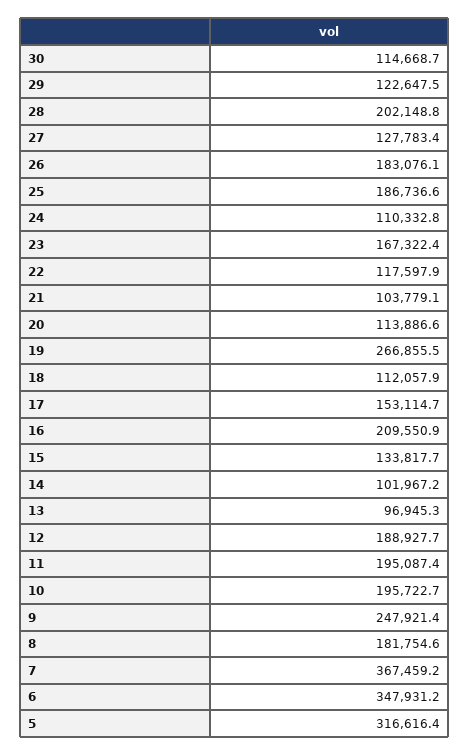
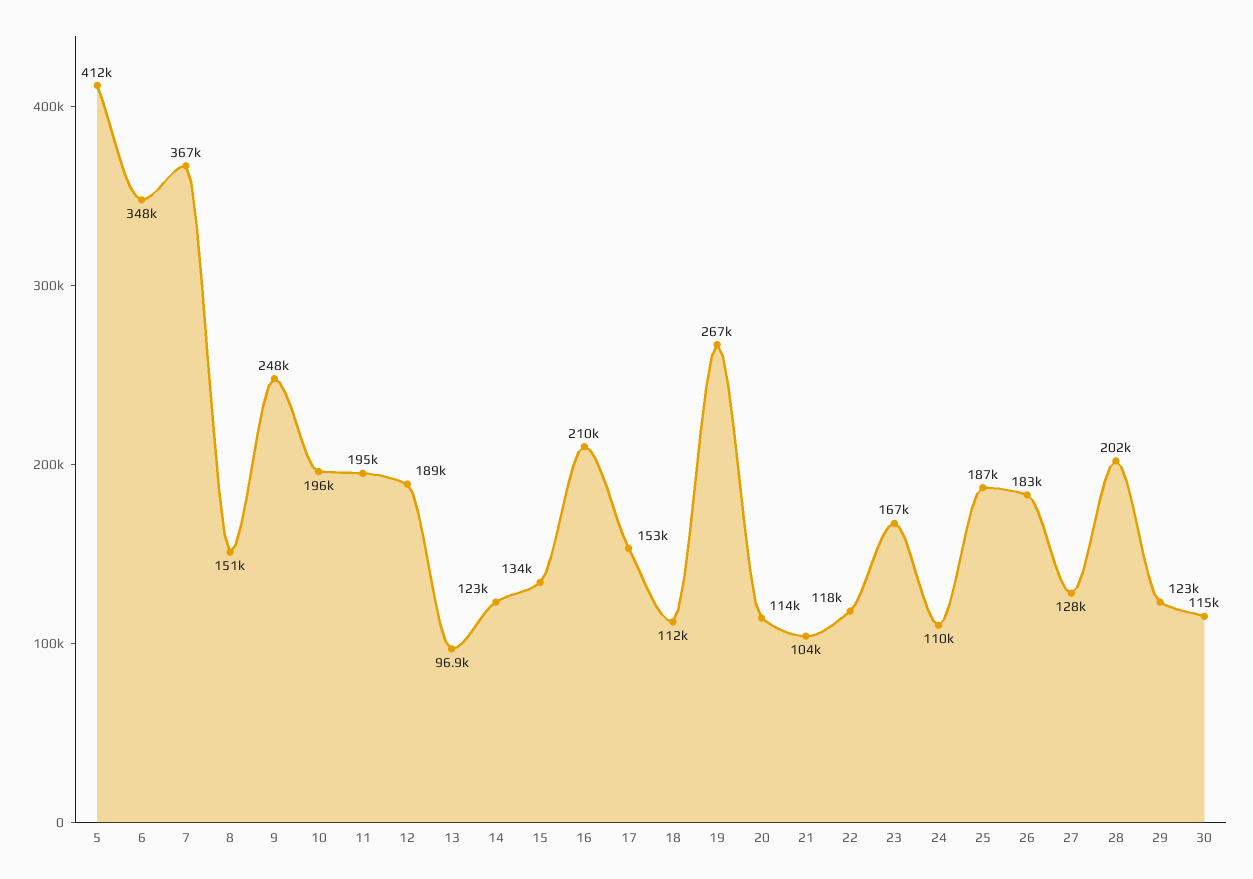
14: 101967.2 -> 123000
8: 181754.6 -> 151000
5: 316616.4 -> 412000

